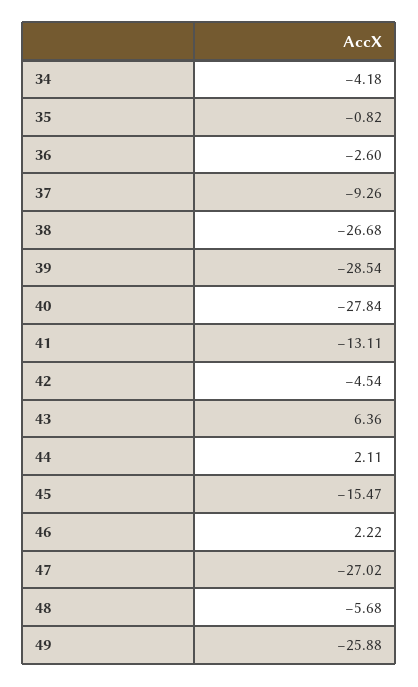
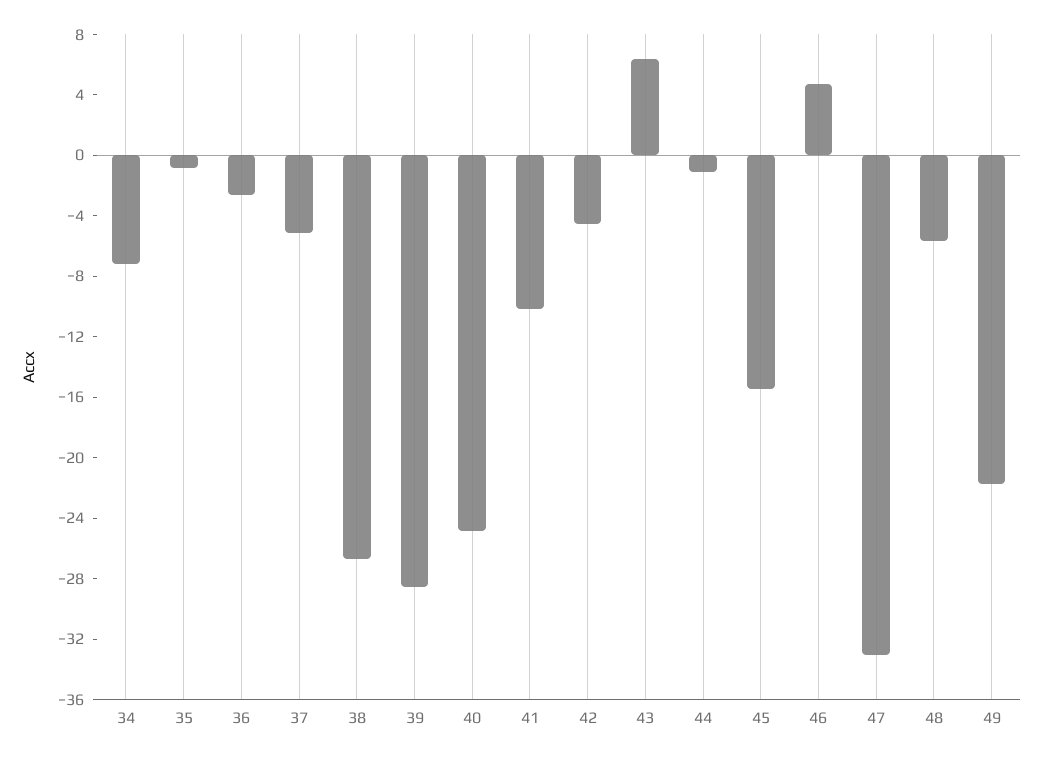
34: -4.18 -> -7
37: -9.26 -> -5
40: -27.84 -> -25
41: -13.11 -> -10
44: 2.11 -> -1
46: 2.22 -> 5
47: -27.02 -> -33
49: -25.88 -> -22

